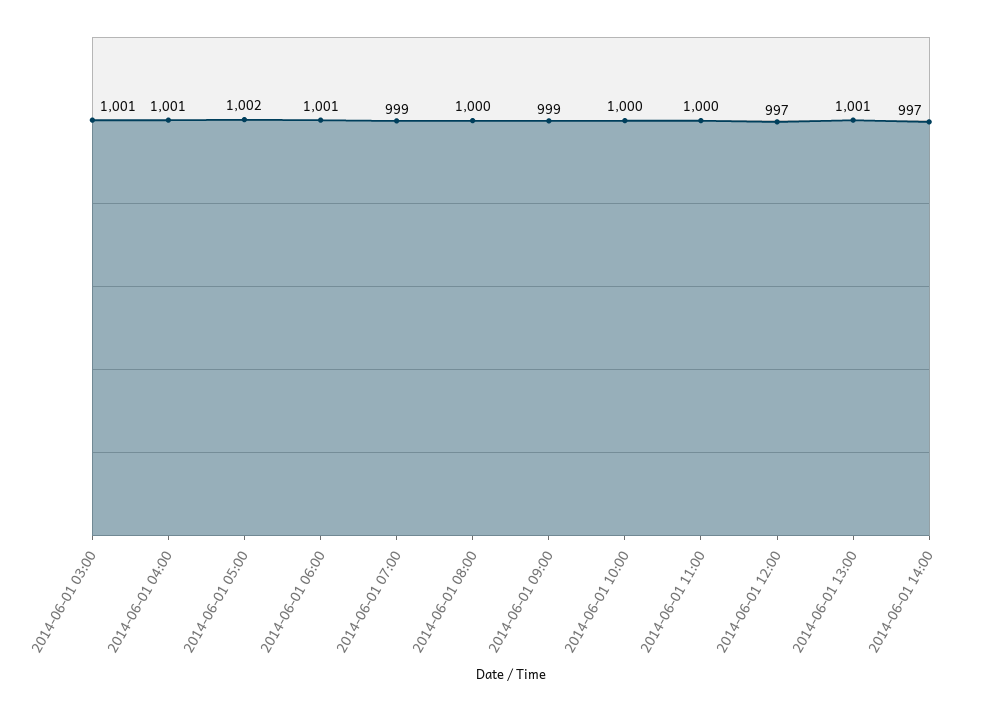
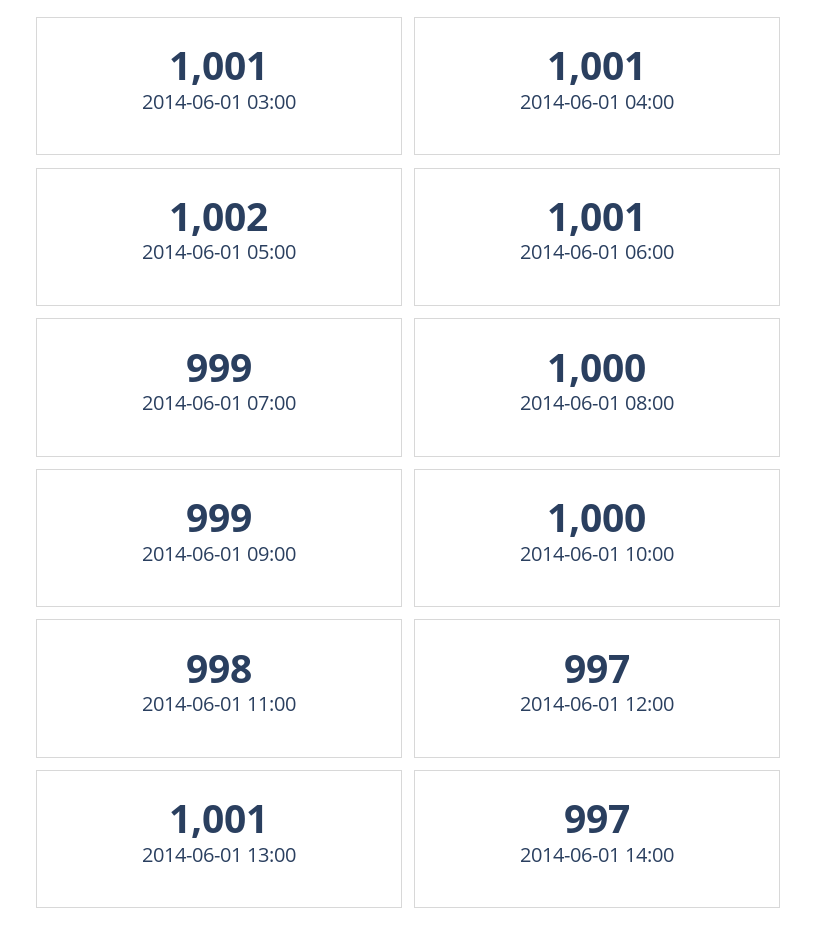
2014-06-01 11:00: 1000 -> 998

